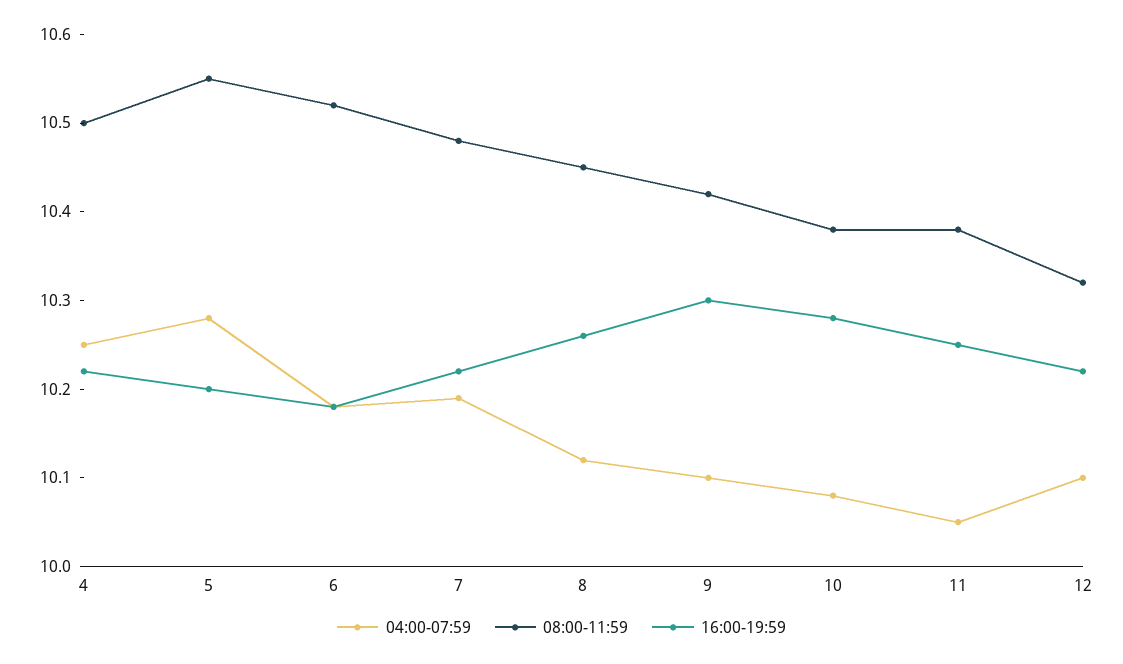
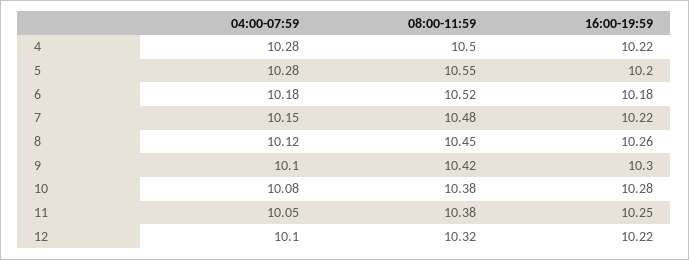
04:00-07:59, 4: 10.25 -> 10.28
04:00-07:59, 7: 10.19 -> 10.15

